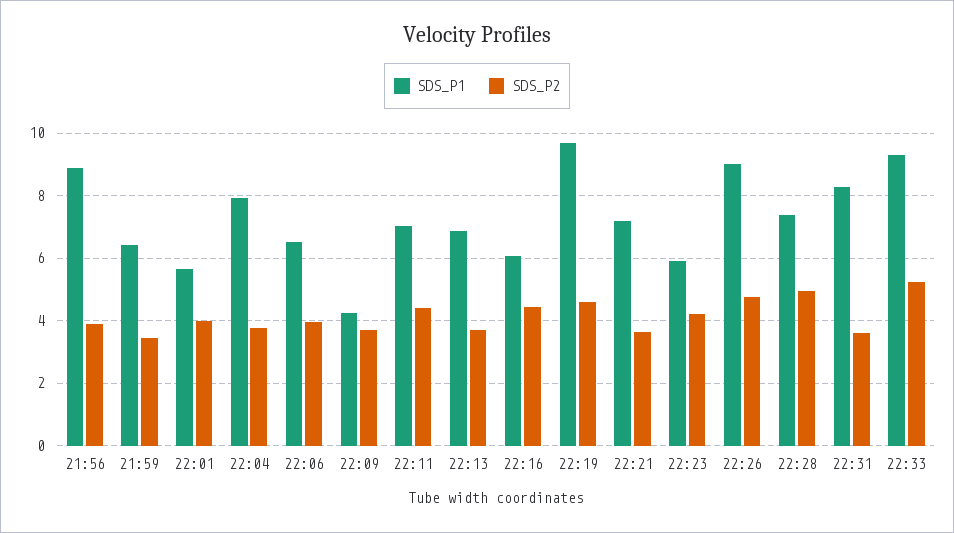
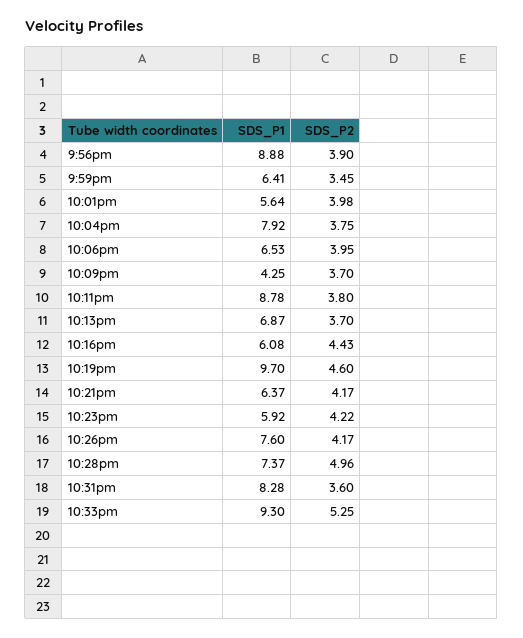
SDS_P1, 22:11: 7 -> 8.78
SDS_P2, 22:11: 4.4 -> 3.8
SDS_P1, 22:21: 7.2 -> 6.37
SDS_P2, 22:21: 3.6 -> 4.17
SDS_P1, 22:26: 9 -> 7.6
SDS_P2, 22:26: 4.8 -> 4.17

